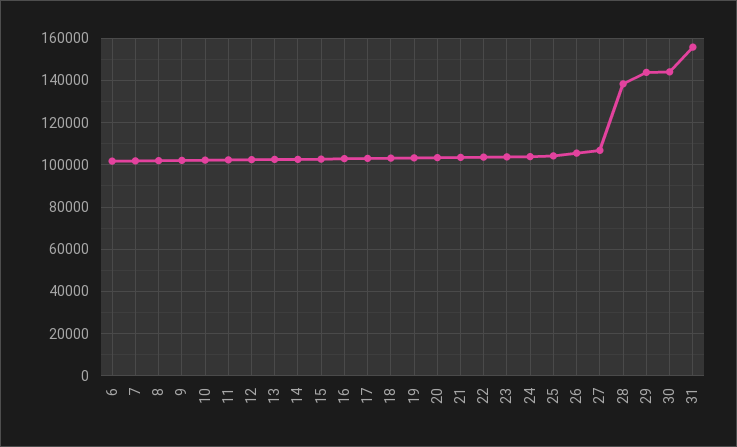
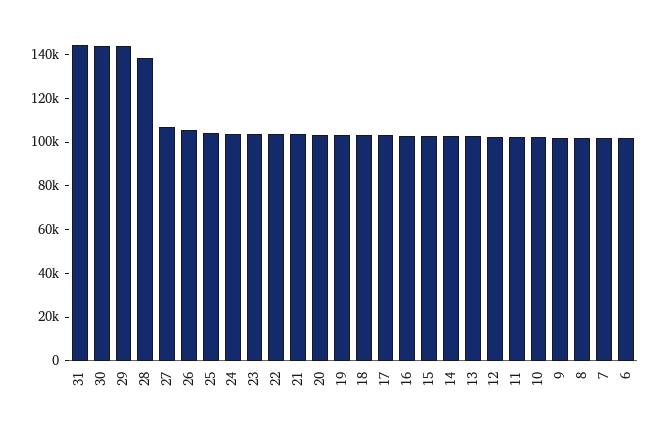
31: 155000 -> 145000

